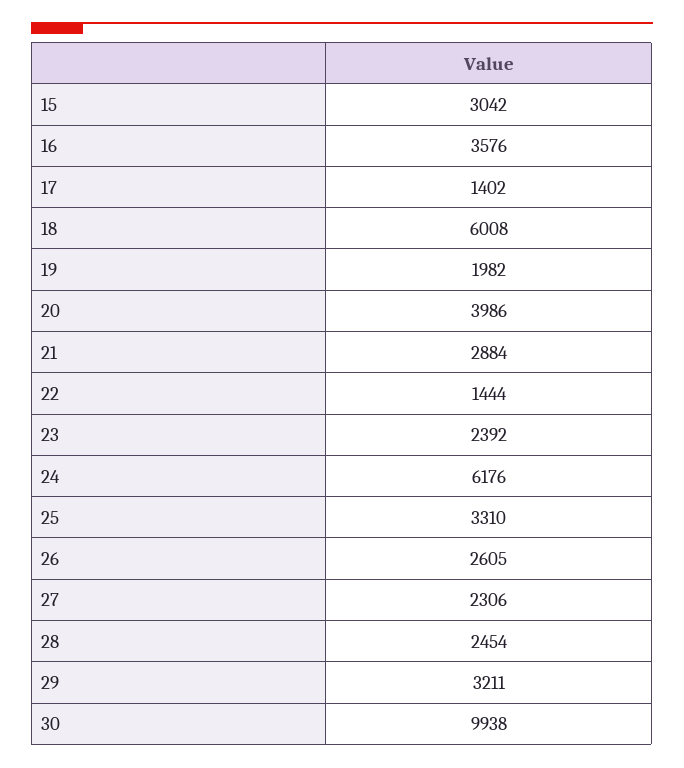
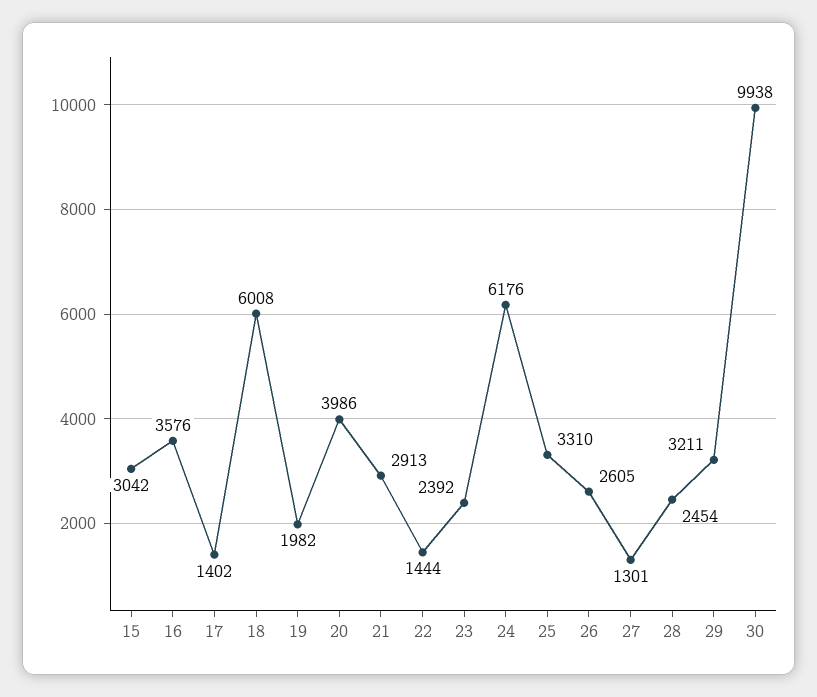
21: 2884 -> 2913
27: 2306 -> 1301

